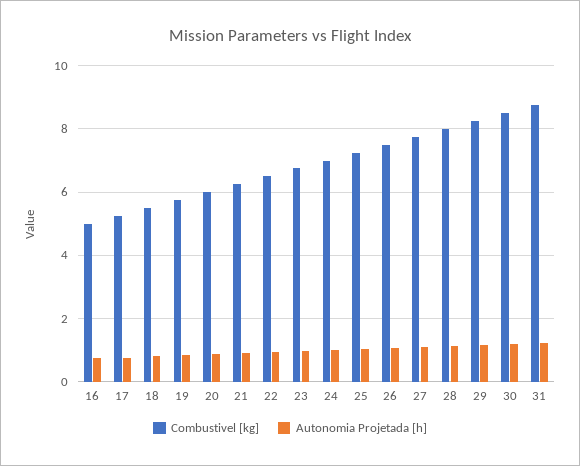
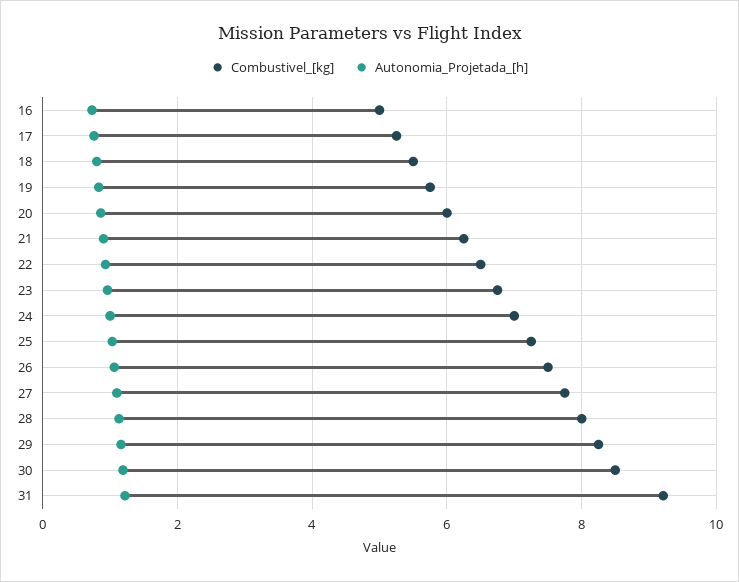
Combustivel [kg], 31: 8.8 -> 9.2

